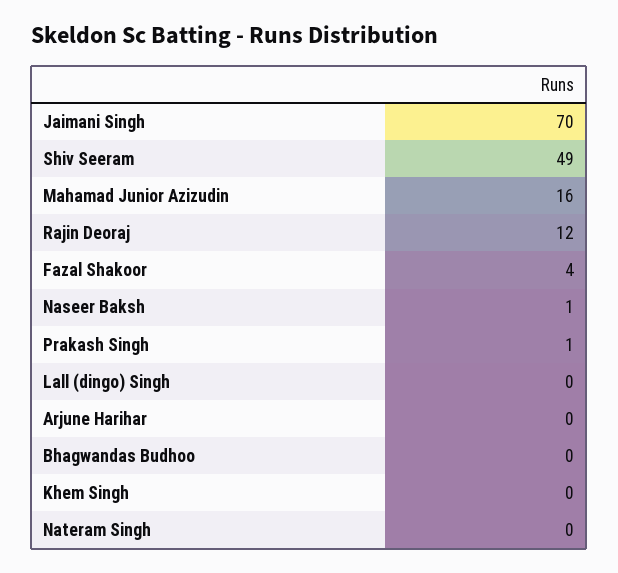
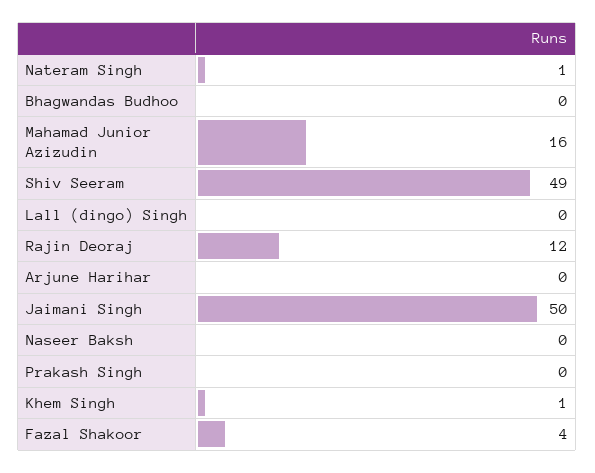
Jaimani Singh: 70 -> 50
Naseer Baksh: 1 -> 0
Prakash Singh: 1 -> 0
Khem Singh: 0 -> 1
Nateram Singh: 0 -> 1

